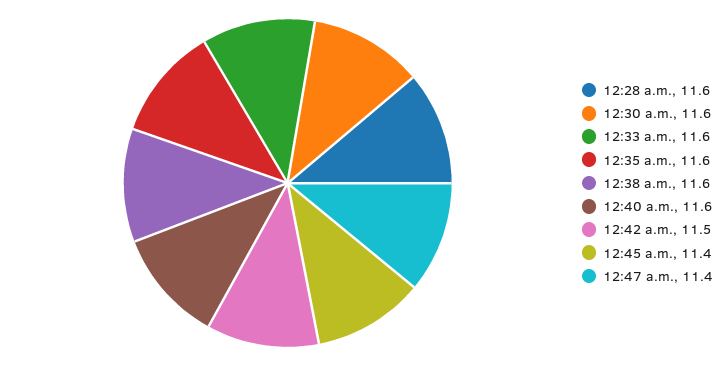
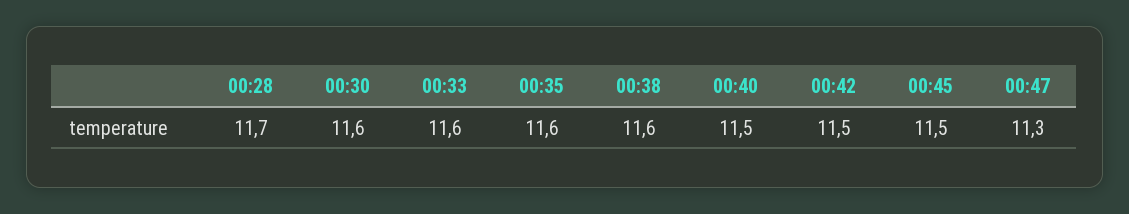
12:28 a.m.: 11.6 -> 11.7
12:40 a.m.: 11.6 -> 11.5
12:45 a.m.: 11.4 -> 11.5
12:47 a.m.: 11.4 -> 11.3

